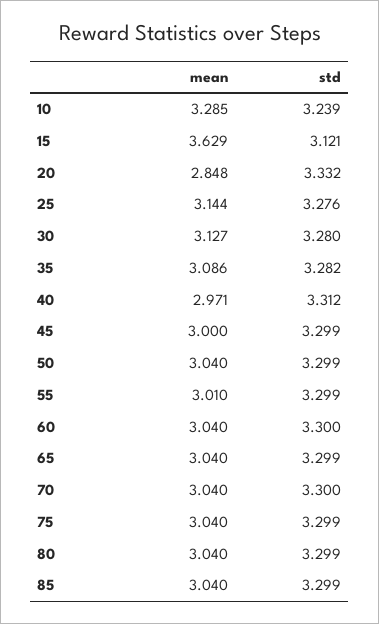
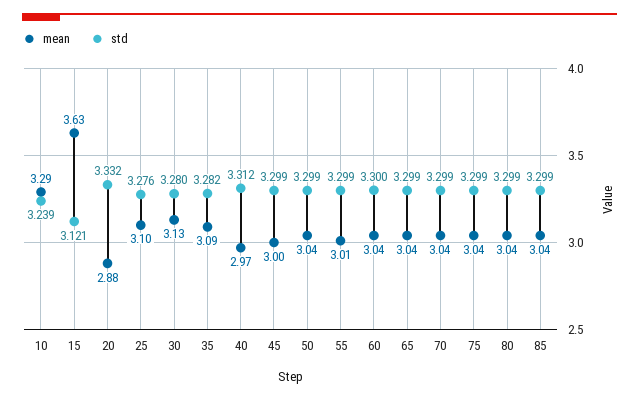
mean, 20: 2.848 -> 2.88
mean, 25: 3.144 -> 3.1
std, 70: 3.3 -> 3.299

